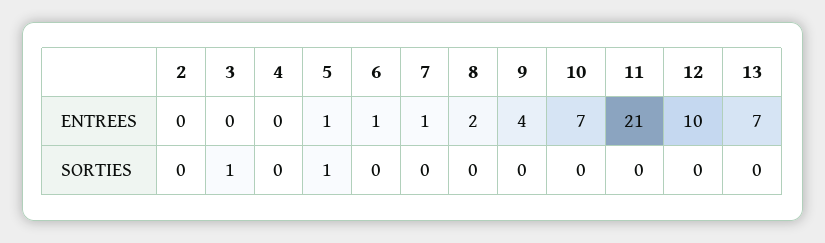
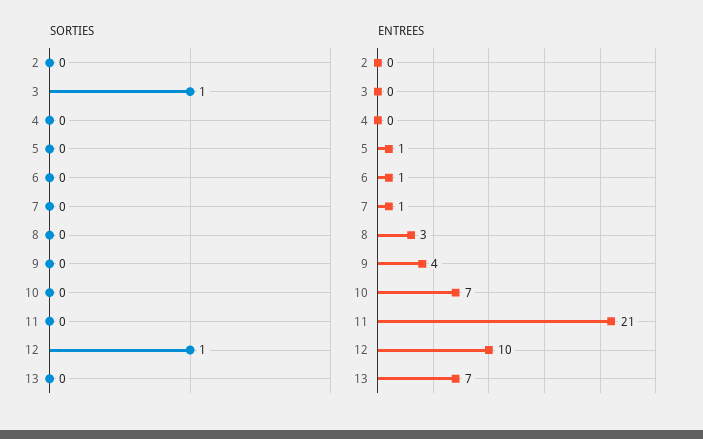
ENTREES, 8: 2 -> 3
SORTIES, 5: 1 -> 0
SORTIES, 12: 0 -> 1

